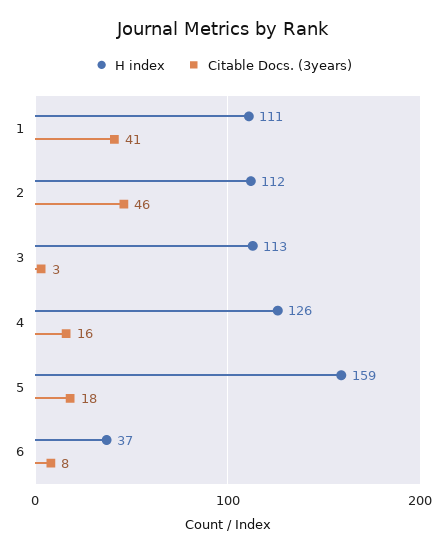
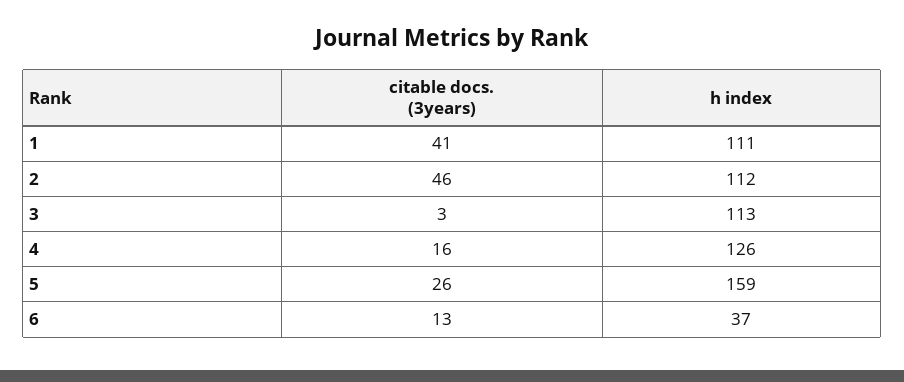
Citable Docs. (3years), 5: 18 -> 26
Citable Docs. (3years), 6: 8 -> 13

